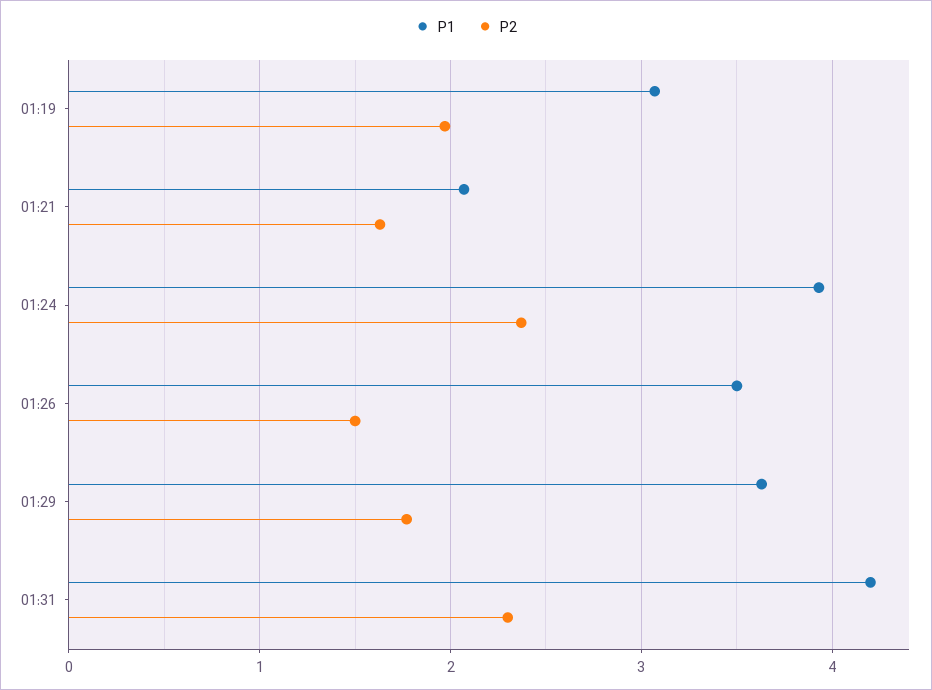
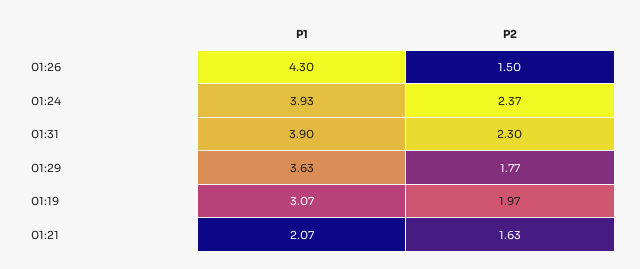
P1, 01:26: 3.5 -> 4.3
P1, 01:31: 4.2 -> 3.9

